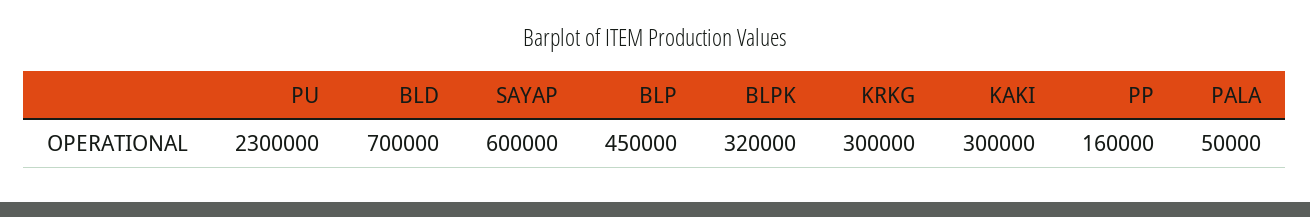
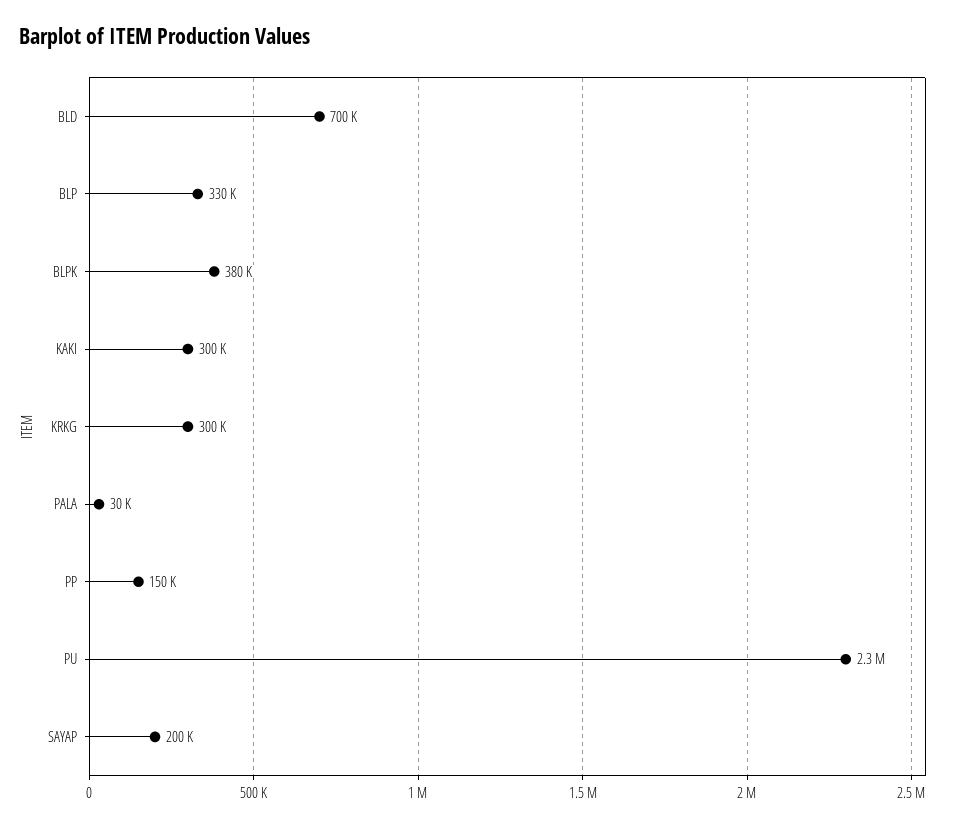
SAYAP: 600000 -> 200000
BLP: 450000 -> 330000
BLPK: 320000 -> 380000
PP: 160000 -> 150000
PALA: 50000 -> 30000

